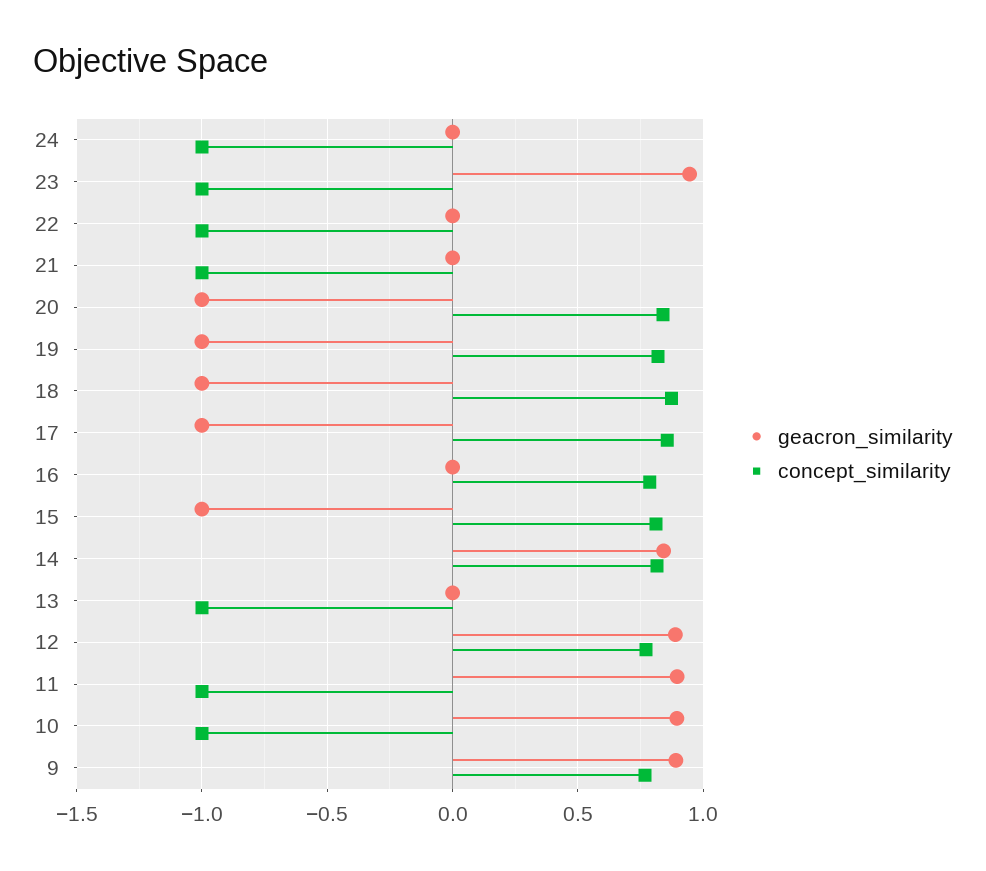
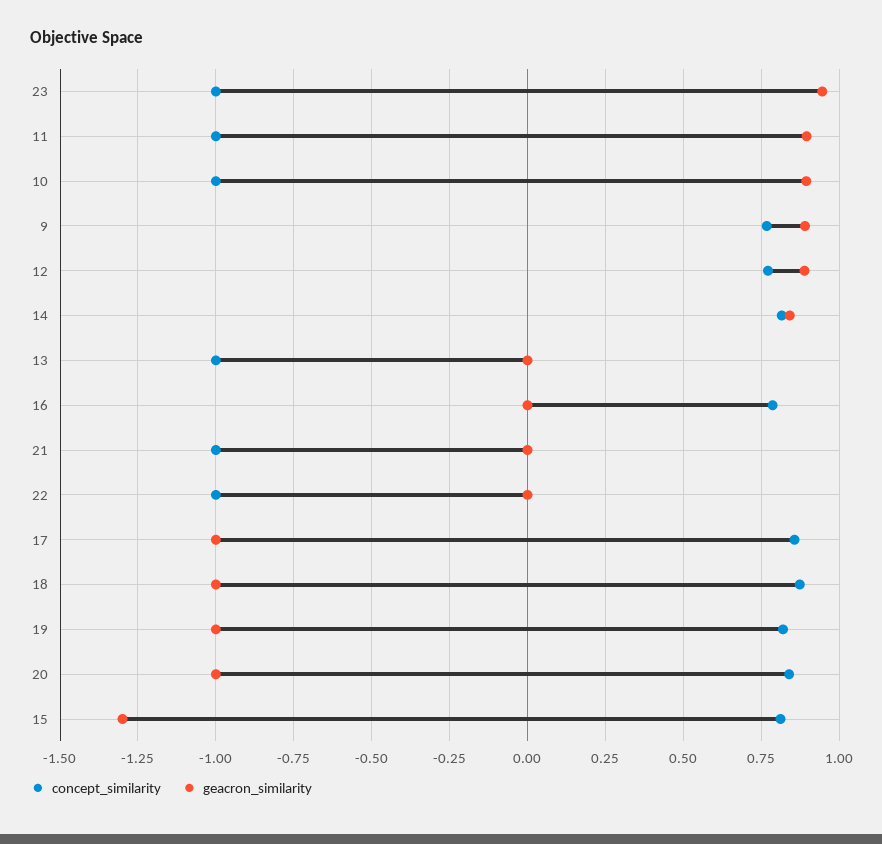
geacron_similarity, 24: 0 -> none
concept_similarity, 24: -1 -> none
geacron_similarity, 15: -1 -> -1.3

